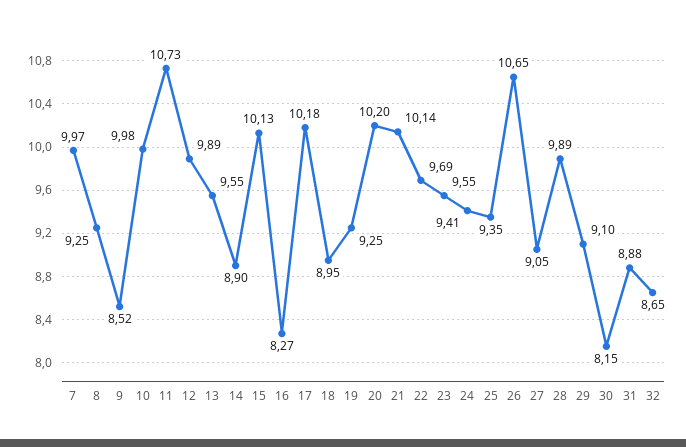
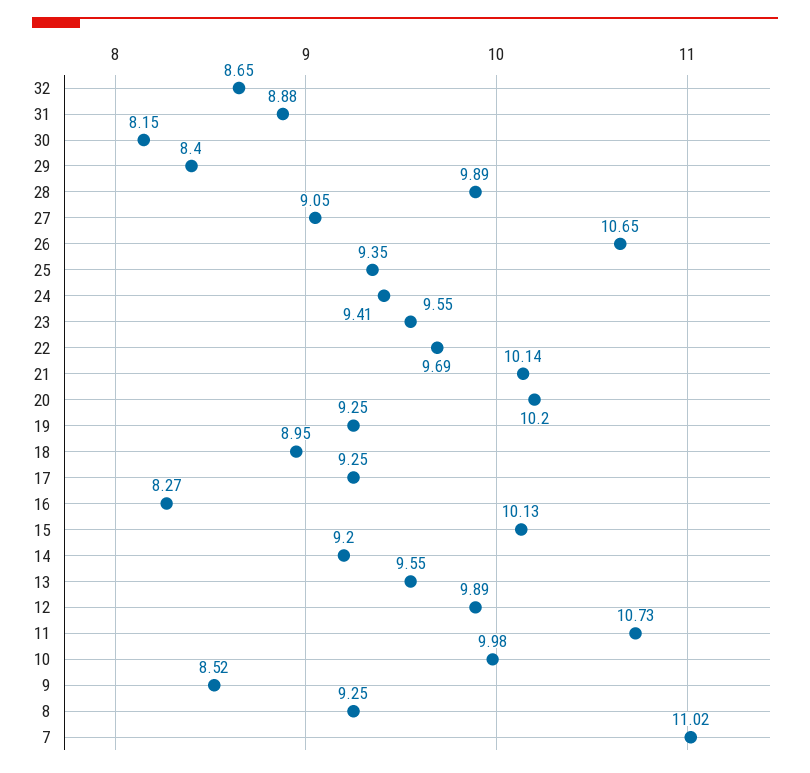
7: 9.97 -> 11.02
14: 8.9 -> 9.2
17: 10.18 -> 9.25
29: 9.1 -> 8.4

